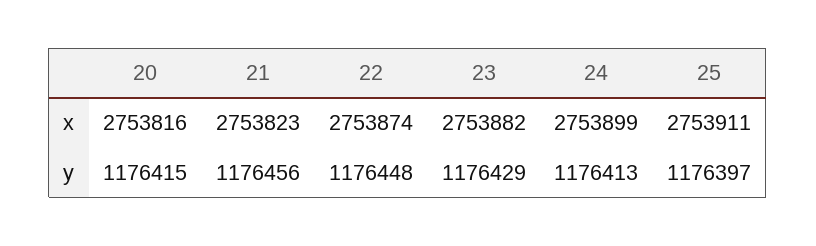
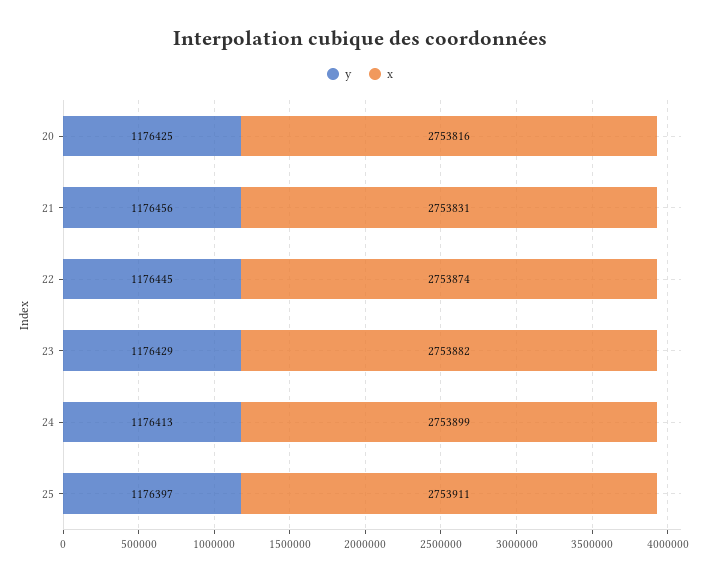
x, 21: 2753823 -> 2753831
y, 20: 1176415 -> 1176425
y, 22: 1176448 -> 1176445

